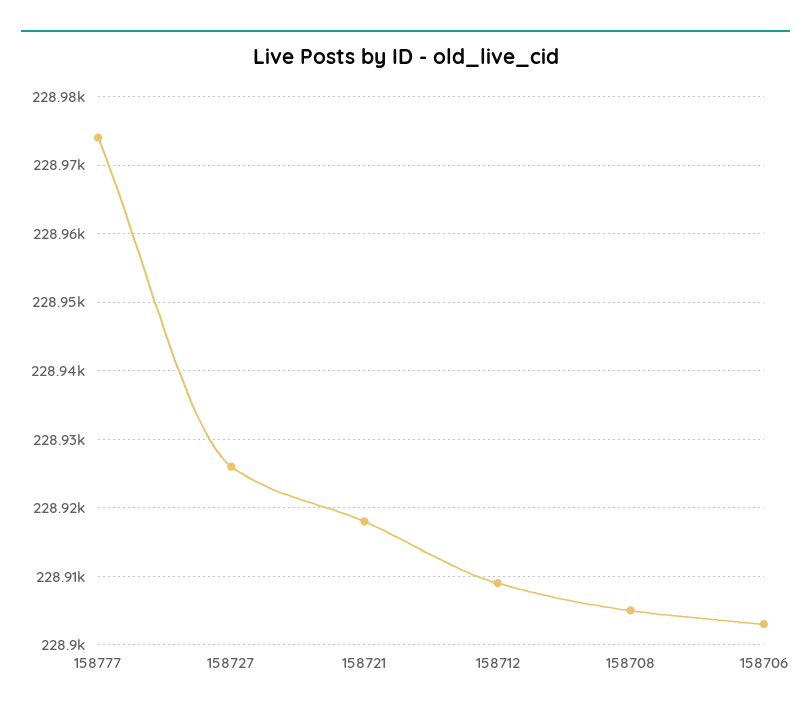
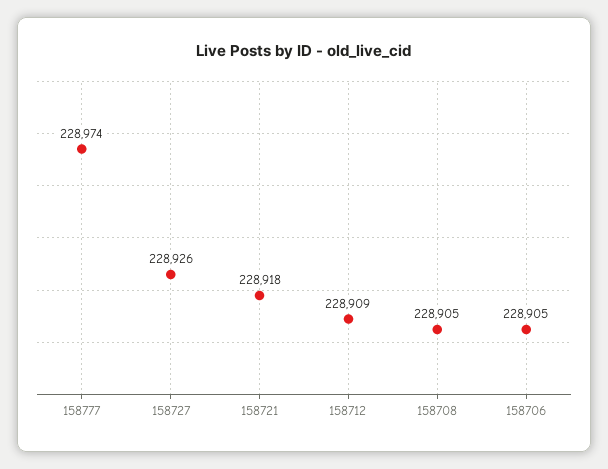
158706: 228903 -> 228905

